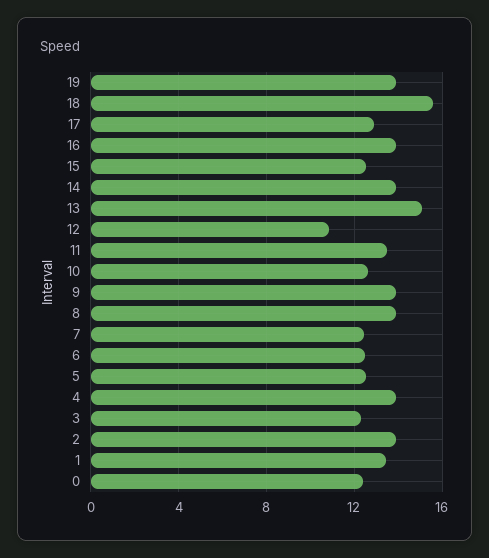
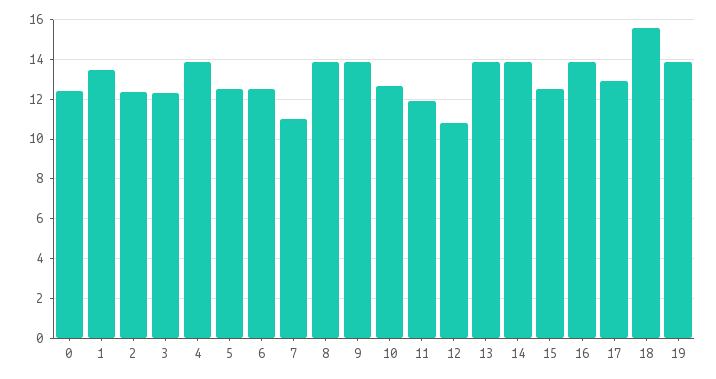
13: 15 -> 14
11: 13.5 -> 12
7: 12.5 -> 11
2: 14 -> 12.5

